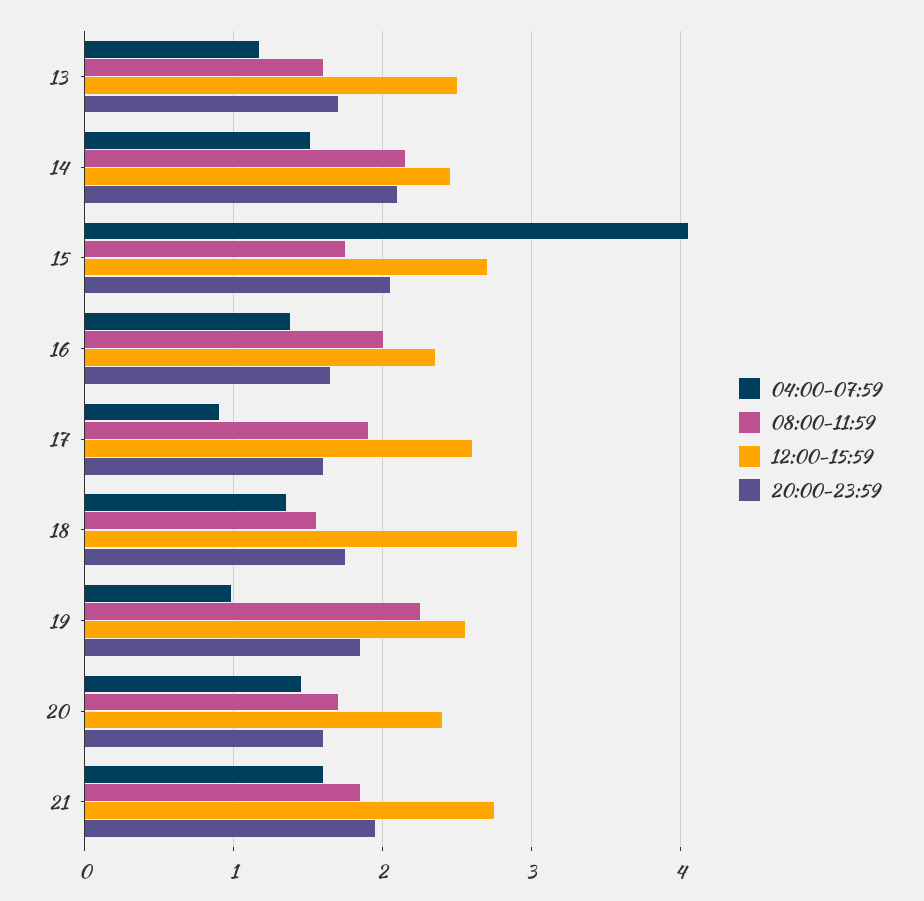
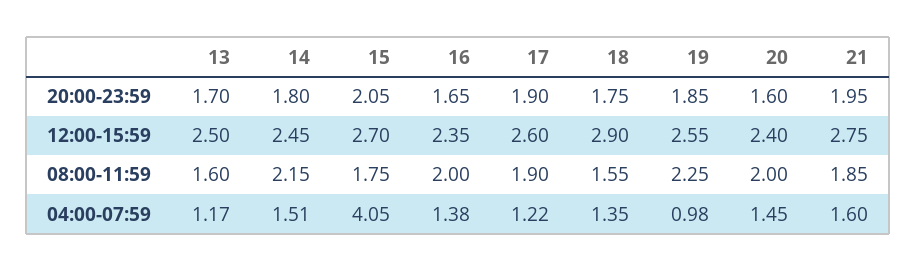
20:00-23:59, 14: 2.1 -> 1.8
04:00-07:59, 17: 0.9 -> 1.22
20:00-23:59, 17: 1.6 -> 1.9
08:00-11:59, 20: 1.7 -> 2

